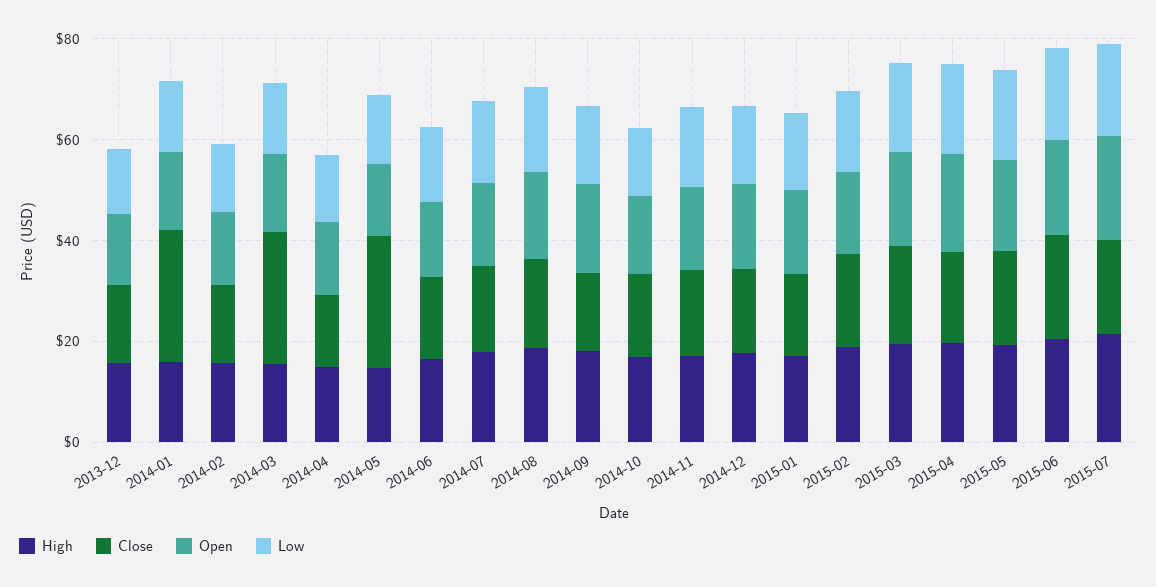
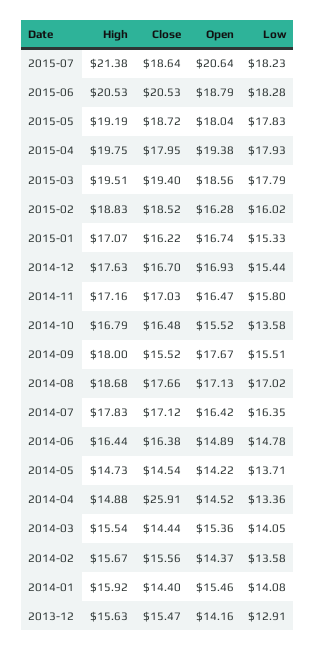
Close, 2014-01: 25 -> 14.4
Close, 2014-03: 25 -> 14.44
Close, 2014-04: 15 -> 25.91
Close, 2014-05: 25 -> 14.54

